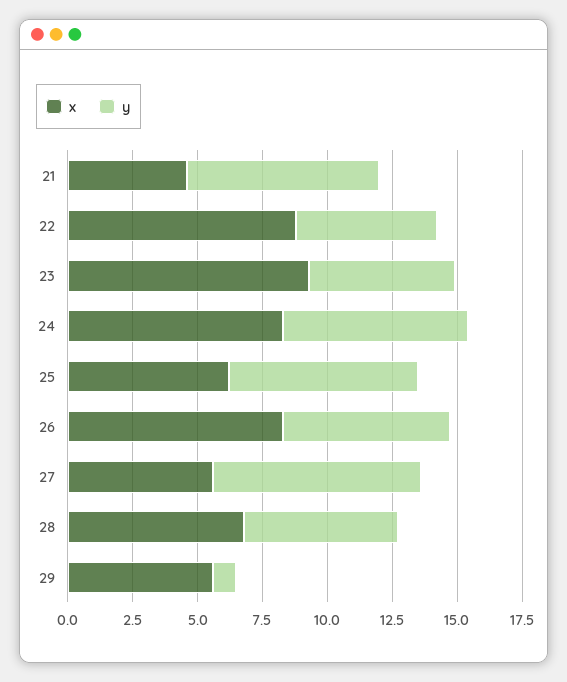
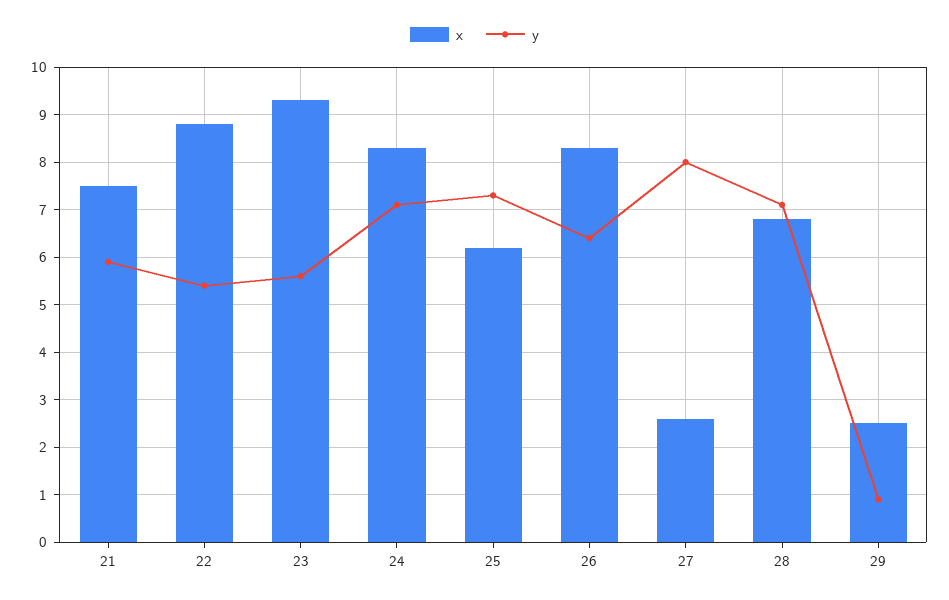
x, 21: 4.5 -> 7.5
y, 21: 7.5 -> 6
x, 27: 5.5 -> 2.5
y, 28: 6 -> 7
x, 29: 5.5 -> 2.5

